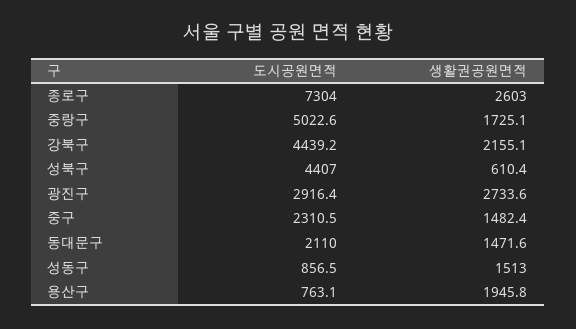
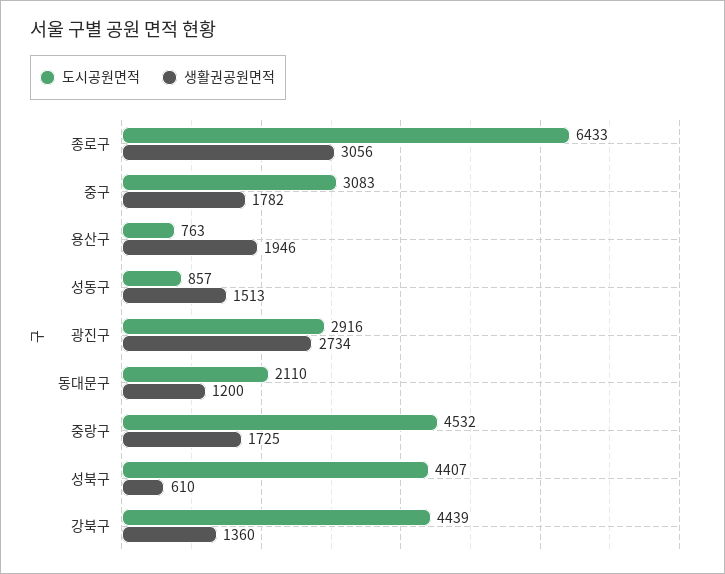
도시공원면적, 종로구: 7304 -> 6433
생활권공원면적, 종로구: 2603 -> 3056
도시공원면적, 중랑구: 5022.6 -> 4532
생활권공원면적, 강북구: 2155.1 -> 1360
도시공원면적, 중구: 2310.5 -> 3083
생활권공원면적, 중구: 1482.4 -> 1782
생활권공원면적, 동대문구: 1471.6 -> 1200

